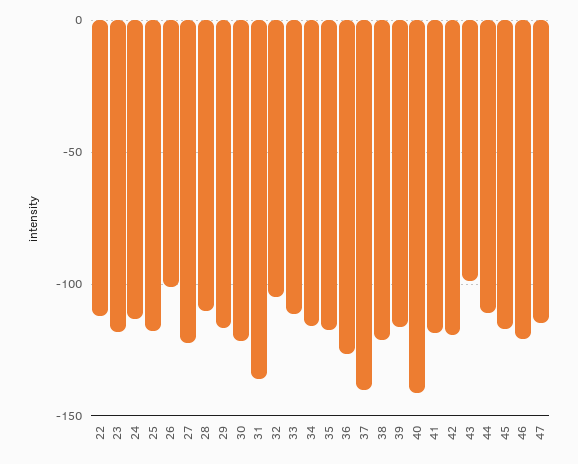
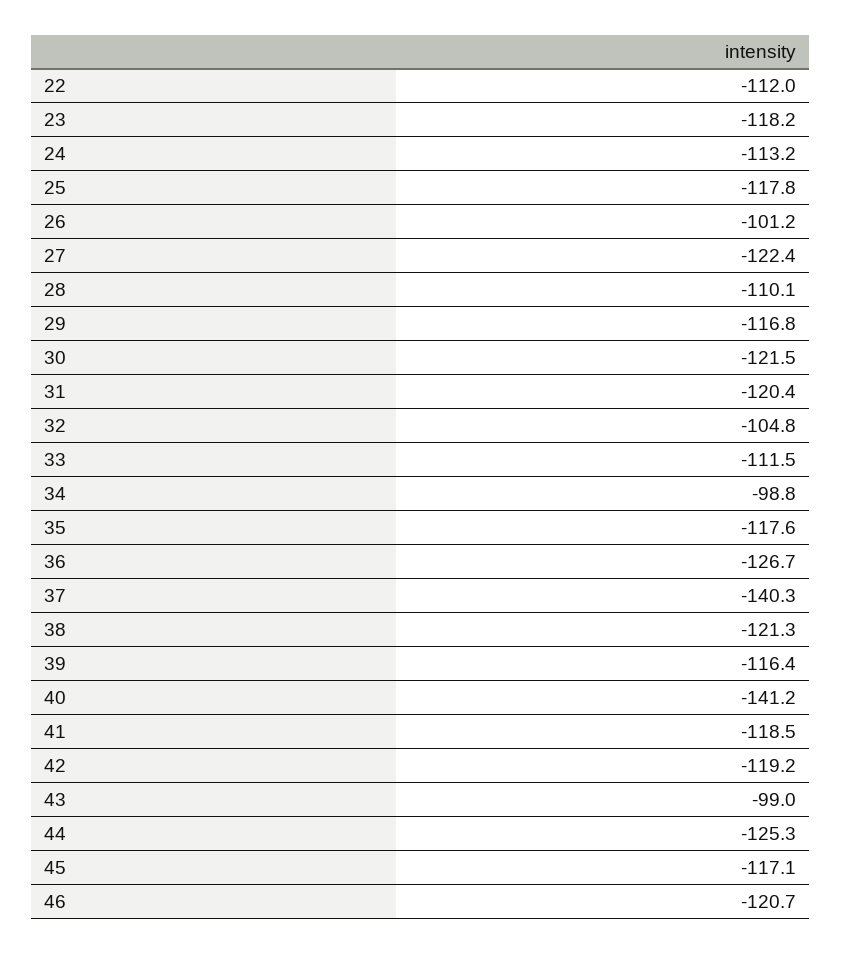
31: -135 -> -120.4
34: -115 -> -98.8
44: -110 -> -125.3
47: -115 -> none

